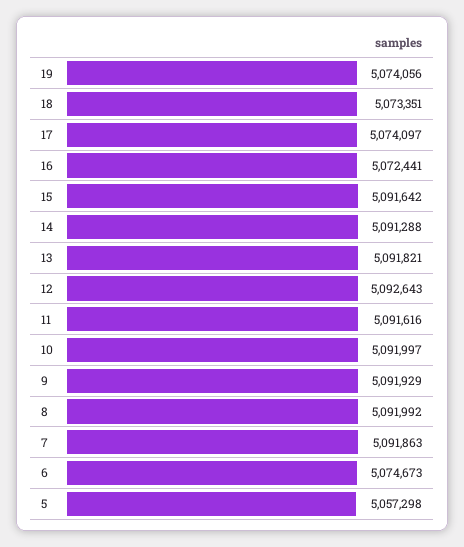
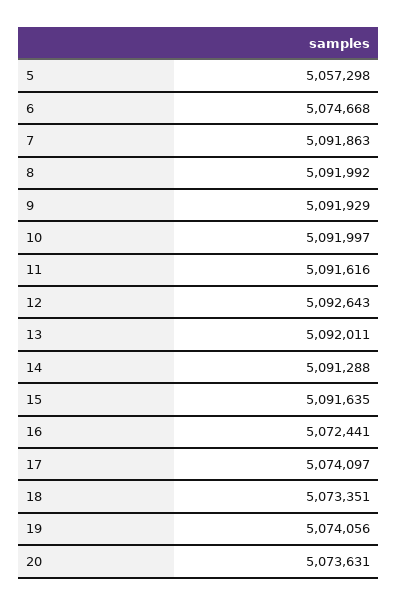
15: 5091642 -> 5091635
13: 5091821 -> 5092011
6: 5074673 -> 5074668
20: none -> 5073631

